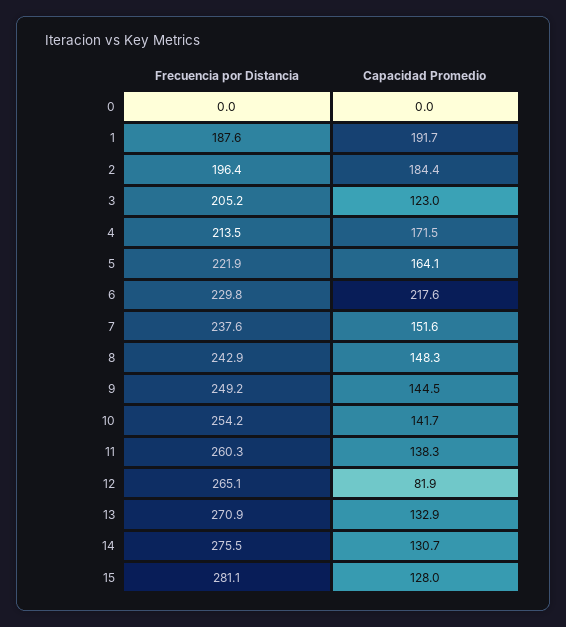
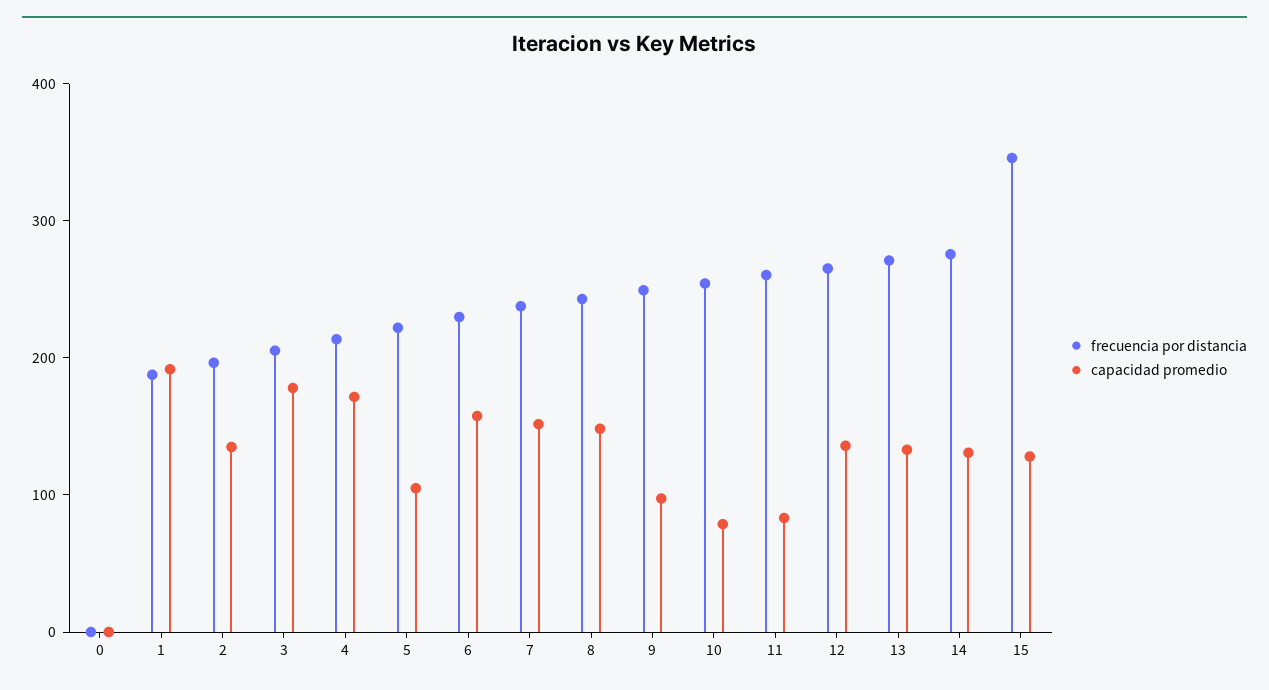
Capacidad Promedio, 2: 184.4 -> 140
Capacidad Promedio, 3: 123 -> 180
Capacidad Promedio, 5: 164.1 -> 100
Capacidad Promedio, 6: 217.6 -> 160
Capacidad Promedio, 9: 144.5 -> 100
Capacidad Promedio, 10: 141.7 -> 80
Capacidad Promedio, 11: 138.3 -> 80
Capacidad Promedio, 12: 81.9 -> 140
Frecuencia por Distancia, 15: 281.1 -> 340

